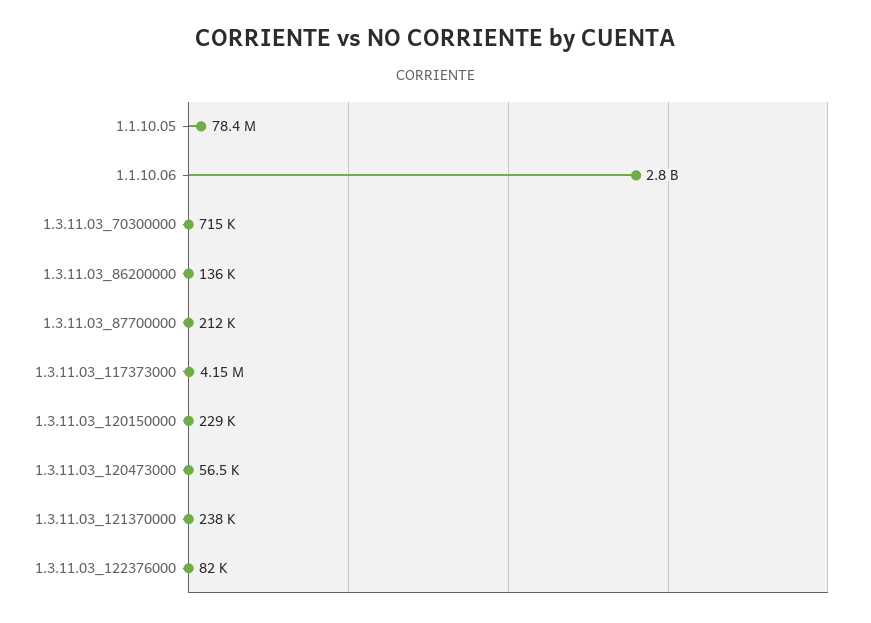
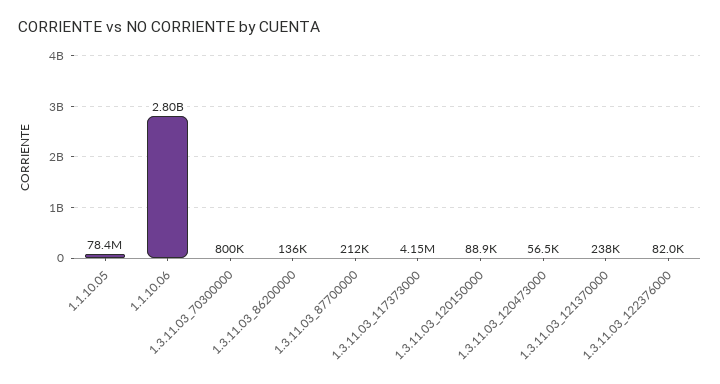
1.3.11.03_70300000: 715000 -> 800000
1.3.11.03_120150000: 229000 -> 88900

